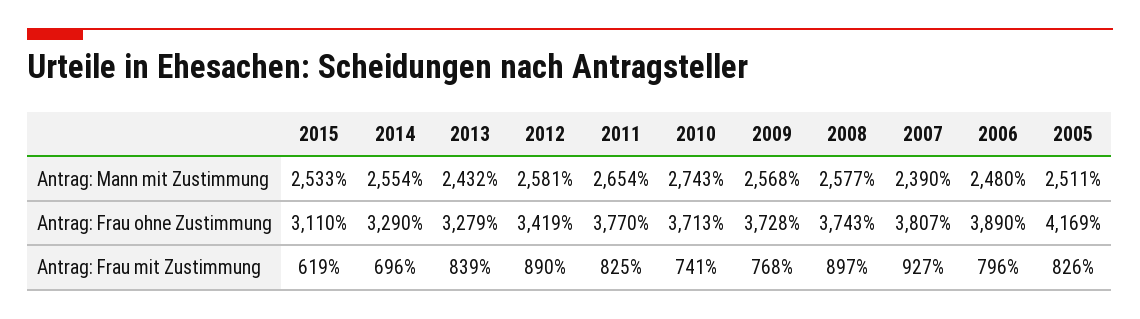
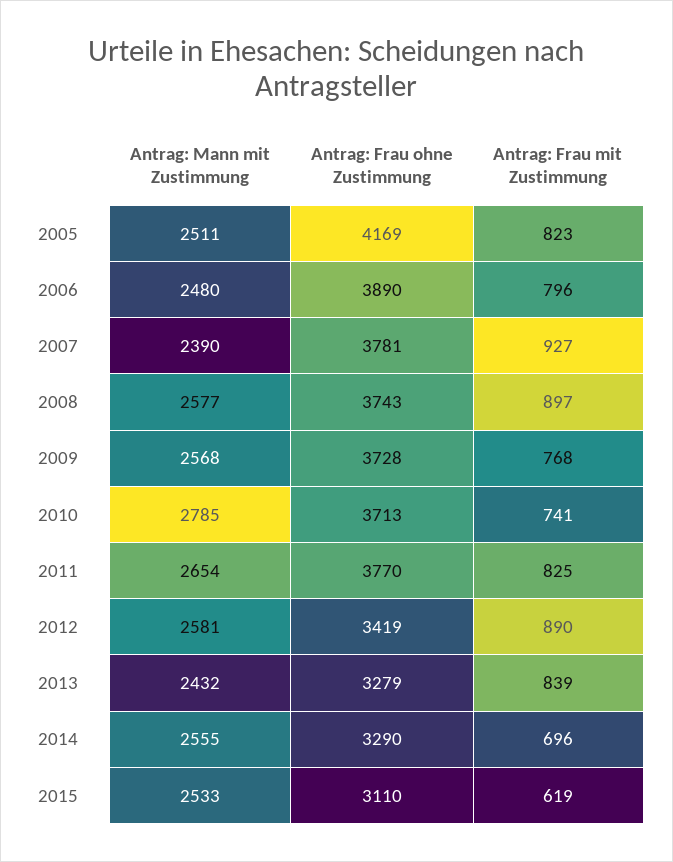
2014, Antrag: Mann mit Zustimmung: 2554 -> 2555
2010, Antrag: Mann mit Zustimmung: 2743 -> 2785
2007, Antrag: Frau ohne Zustimmung: 3807 -> 3781
2005, Antrag: Frau mit Zustimmung: 826 -> 823

